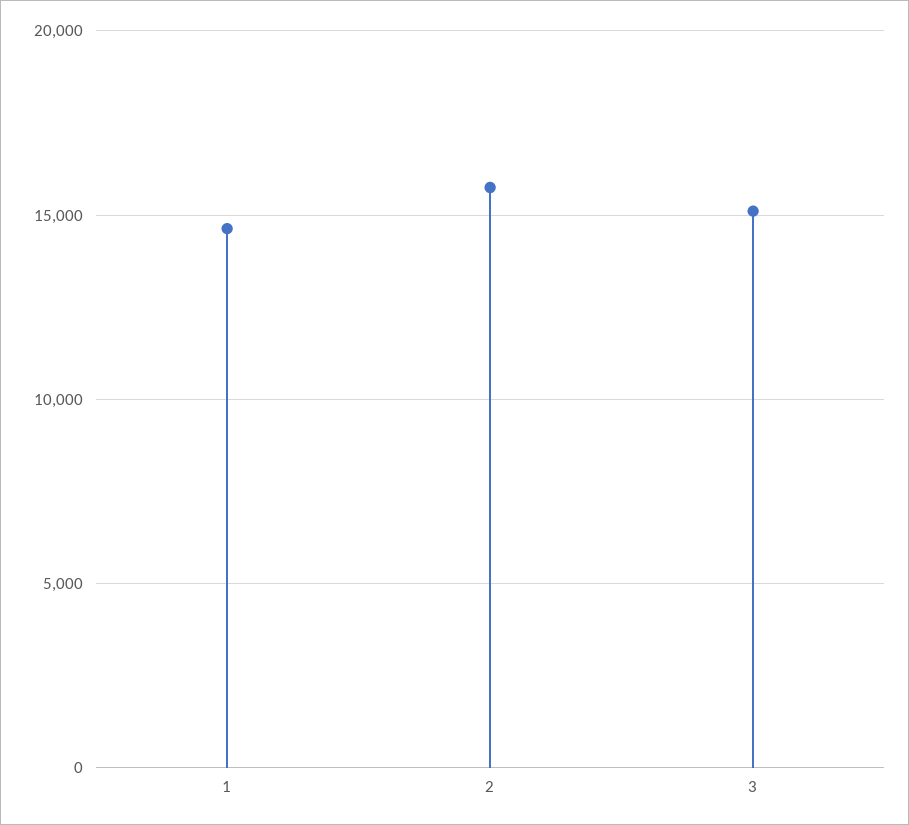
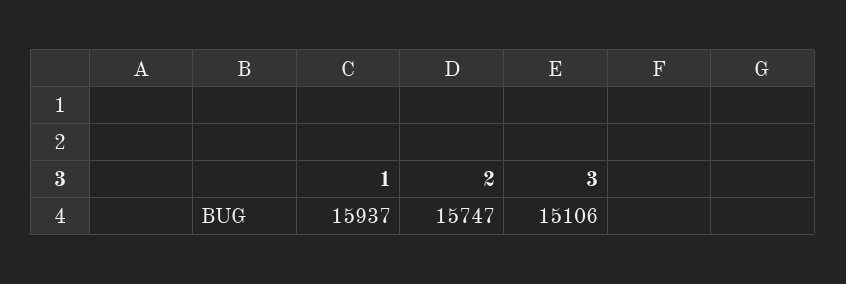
1: 14500 -> 15937

